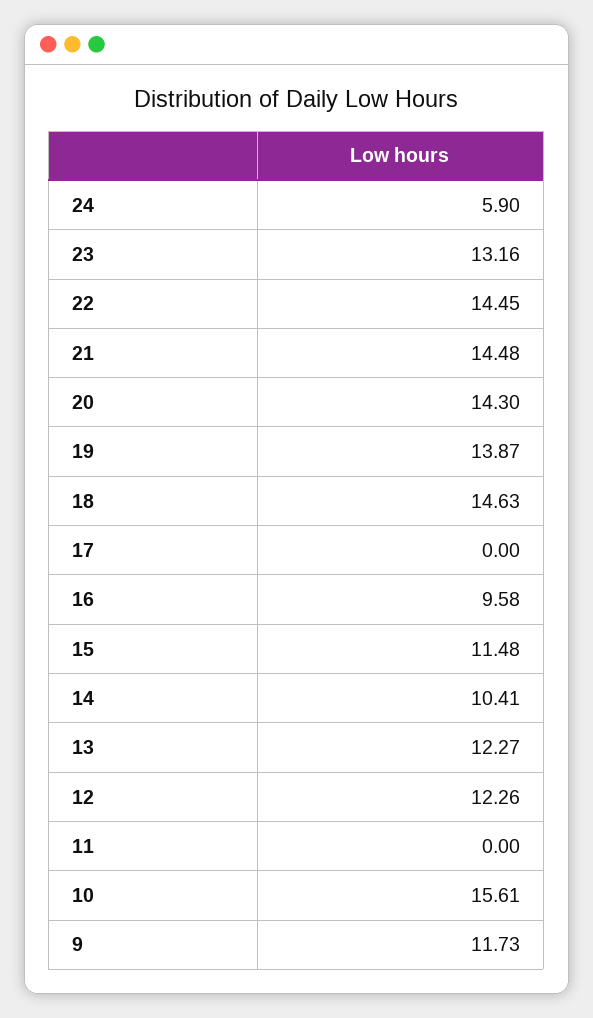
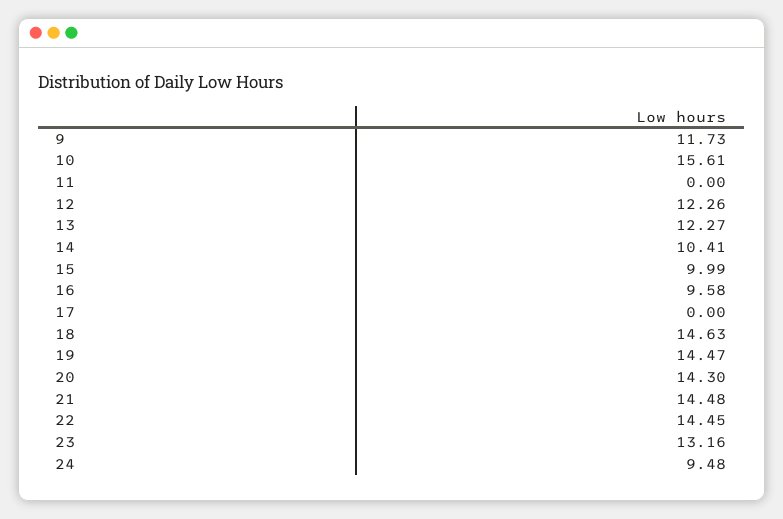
24: 5.9 -> 9.48
19: 13.87 -> 14.47
15: 11.48 -> 9.99

